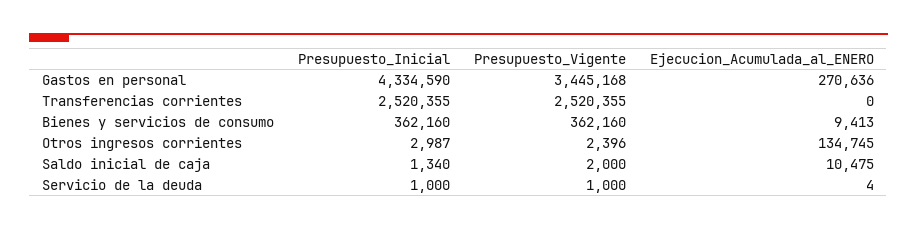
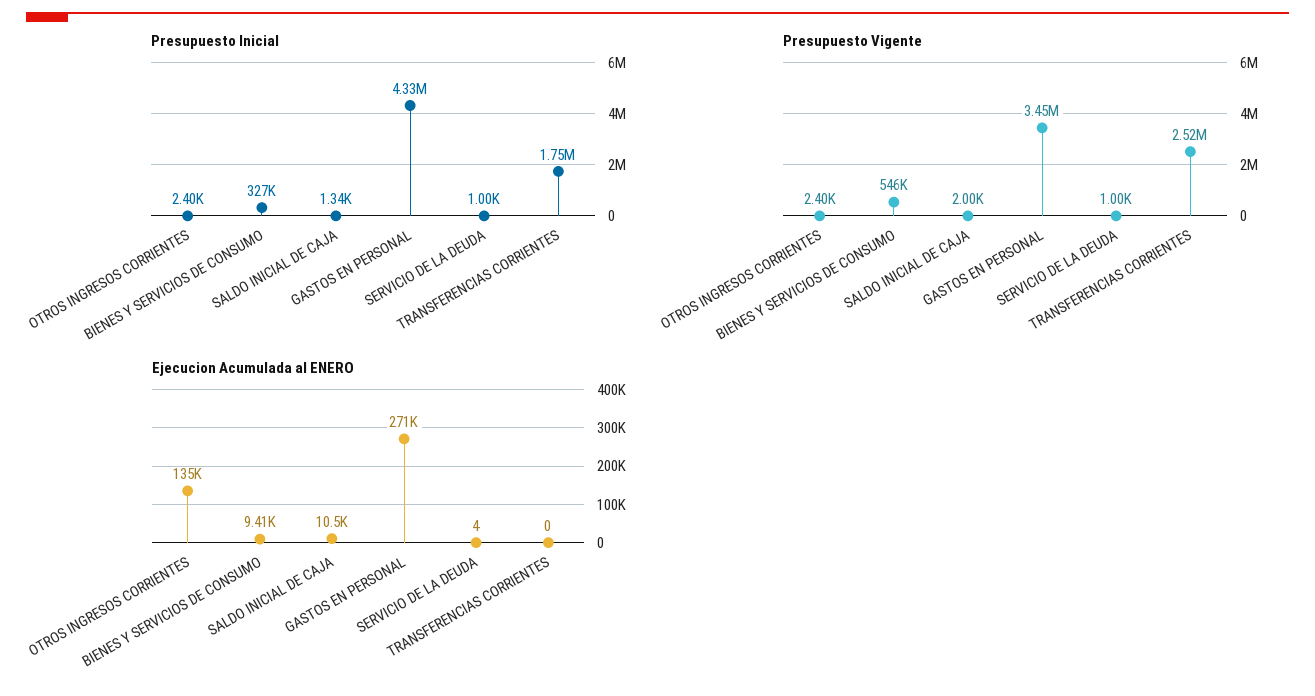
Presupuesto_Inicial, Transferencias corrientes: 2520355 -> 1750000
Presupuesto_Inicial, Bienes y servicios de consumo: 362160 -> 327000
Presupuesto_Vigente, Bienes y servicios de consumo: 362160 -> 546000
Presupuesto_Inicial, Otros ingresos corrientes: 2987 -> 2400

